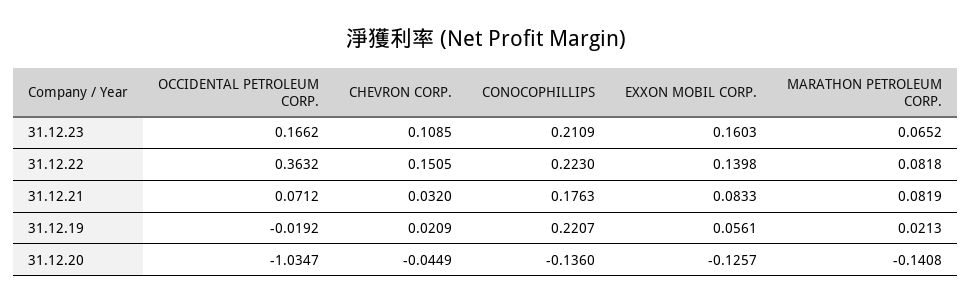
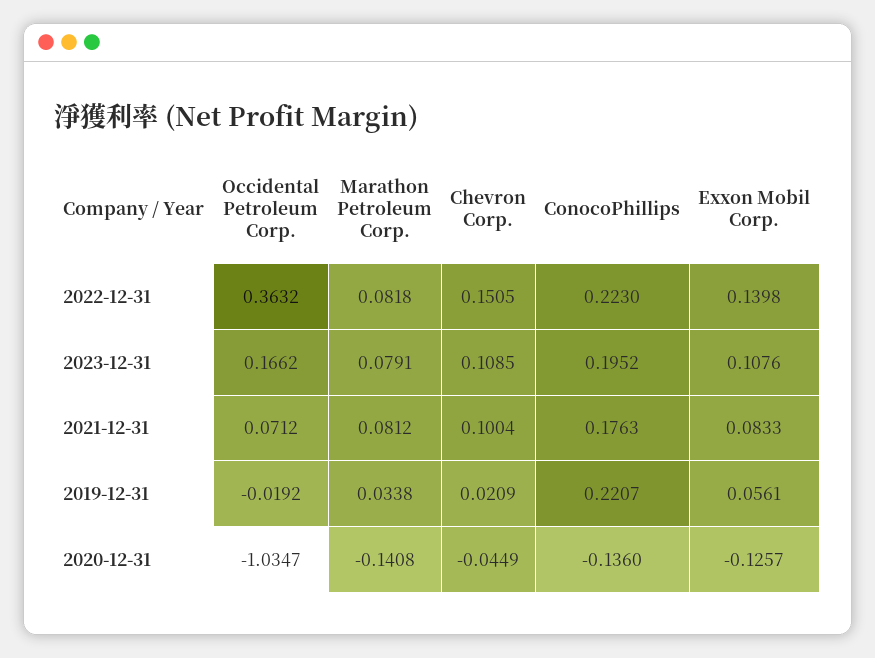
CONOCOPHILLIPS, 31.12.23: 0.2109 -> 0.1952
EXXON MOBIL CORP., 31.12.23: 0.1603 -> 0.1076
MARATHON PETROLEUM CORP., 31.12.23: 0.0652 -> 0.0791
CHEVRON CORP., 31.12.21: 0.032 -> 0.1004
MARATHON PETROLEUM CORP., 31.12.21: 0.0819 -> 0.0812
MARATHON PETROLEUM CORP., 31.12.19: 0.0213 -> 0.0338

